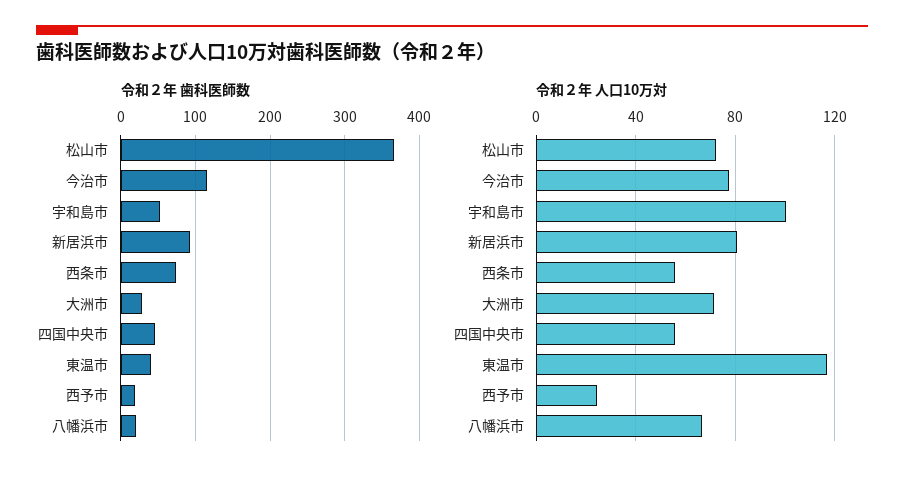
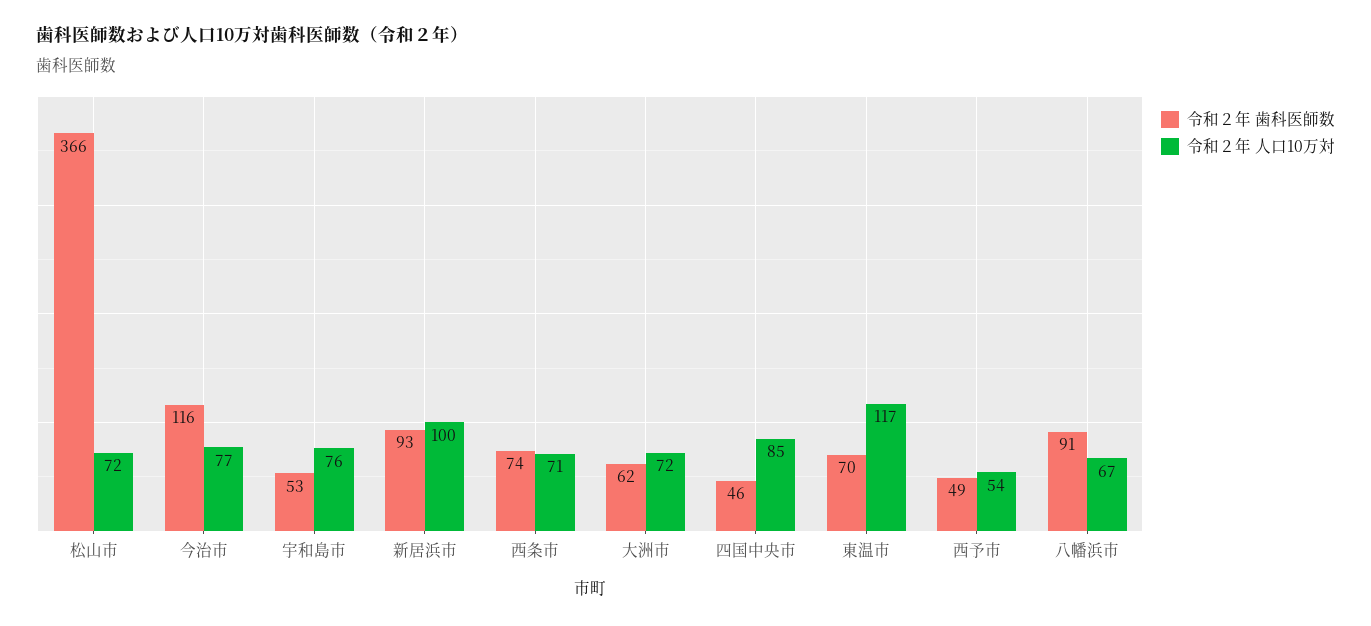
令和２年 歯科医師数, 大洲市: 30 -> 62
令和２年 歯科医師数, 東温市: 40 -> 70
令和２年 歯科医師数, 西予市: 20 -> 49
令和２年 歯科医師数, 八幡浜市: 20 -> 91
令和２年 人口10万対, 宇和島市: 100 -> 76
令和２年 人口10万対, 新居浜市: 80 -> 100
令和２年 人口10万対, 西条市: 55 -> 71
令和２年 人口10万対, 四国中央市: 55 -> 85
令和２年 人口10万対, 西予市: 25 -> 54

